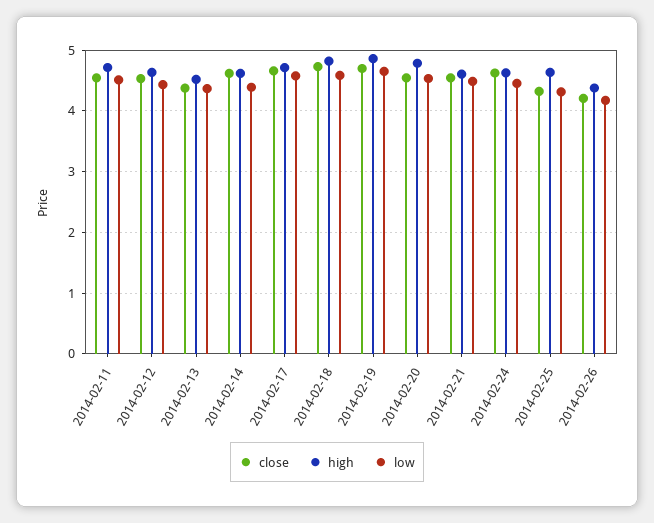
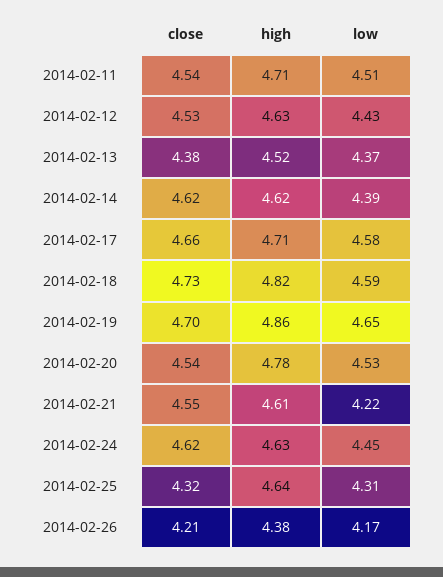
low, 2014-02-21: 4.5 -> 4.22

